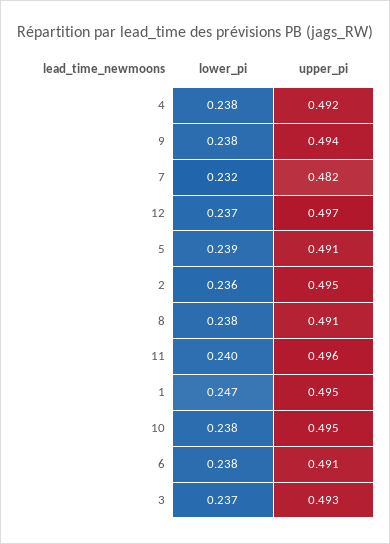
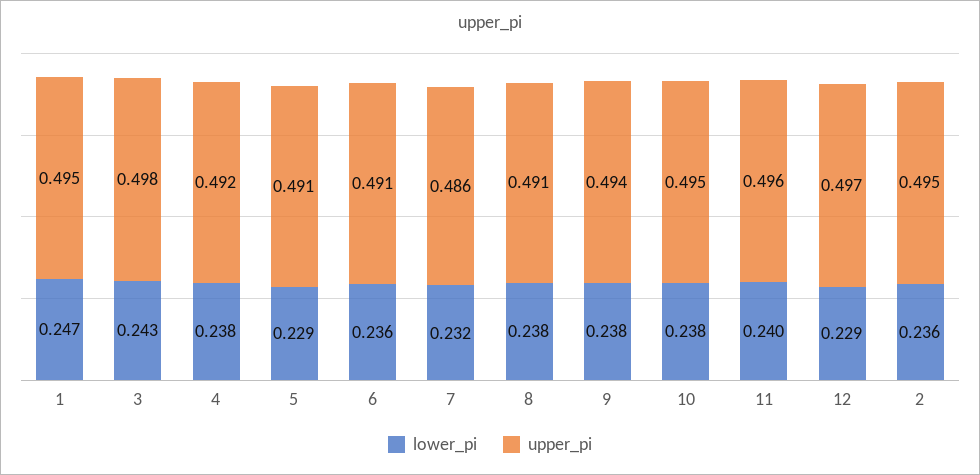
upper_pi, 7: 0.482 -> 0.486
lower_pi, 12: 0.237 -> 0.229
lower_pi, 5: 0.239 -> 0.229
lower_pi, 6: 0.238 -> 0.236
lower_pi, 3: 0.237 -> 0.243
upper_pi, 3: 0.493 -> 0.498

